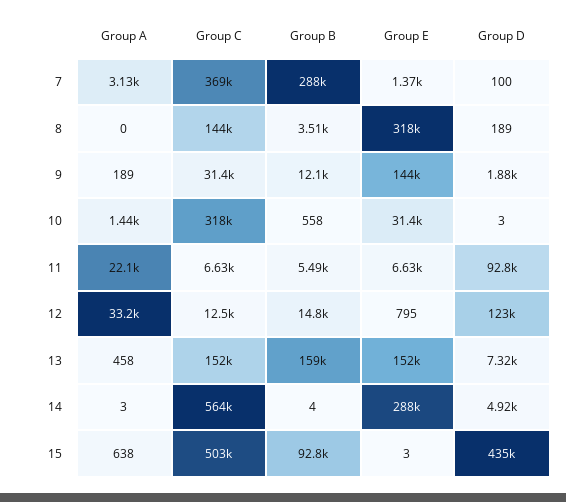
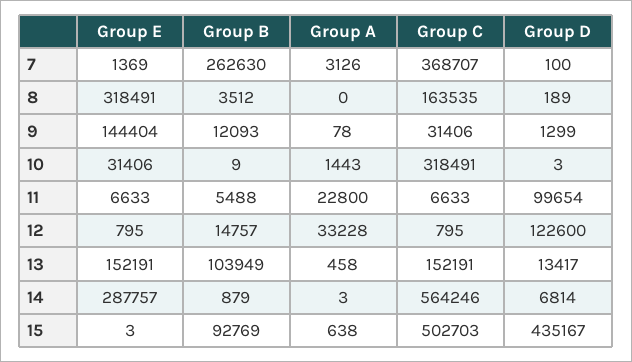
Group B, 7: 288000 -> 262630
Group C, 8: 144000 -> 163535
Group A, 9: 189 -> 78
Group D, 9: 1880 -> 1299
Group B, 10: 558 -> 9
Group A, 11: 22100 -> 22800
Group D, 11: 92800 -> 99654
Group C, 12: 12500 -> 795
Group B, 13: 159000 -> 103949
Group D, 13: 7320 -> 13417
Group B, 14: 4 -> 879
Group D, 14: 4920 -> 6814

